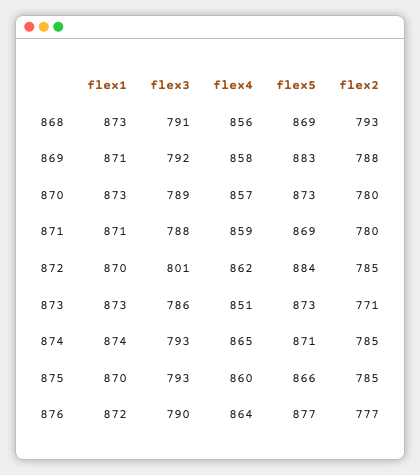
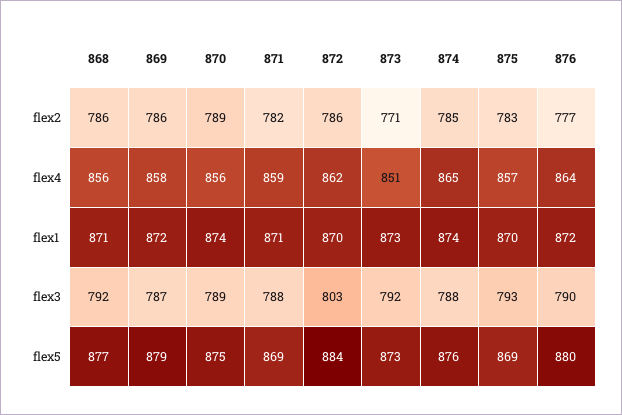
flex1, 868: 873 -> 871
flex3, 868: 791 -> 792
flex5, 868: 869 -> 877
flex2, 868: 793 -> 786
flex1, 869: 871 -> 872
flex3, 869: 792 -> 787
flex5, 869: 883 -> 879
flex2, 869: 788 -> 786
flex1, 870: 873 -> 874
flex4, 870: 857 -> 856
flex5, 870: 873 -> 875
flex2, 870: 780 -> 789
flex2, 871: 780 -> 782
flex3, 872: 801 -> 803
flex2, 872: 785 -> 786
flex3, 873: 786 -> 792
flex3, 874: 793 -> 788
flex5, 874: 871 -> 876
flex4, 875: 860 -> 857
flex5, 875: 866 -> 869
flex2, 875: 785 -> 783
flex5, 876: 877 -> 880

